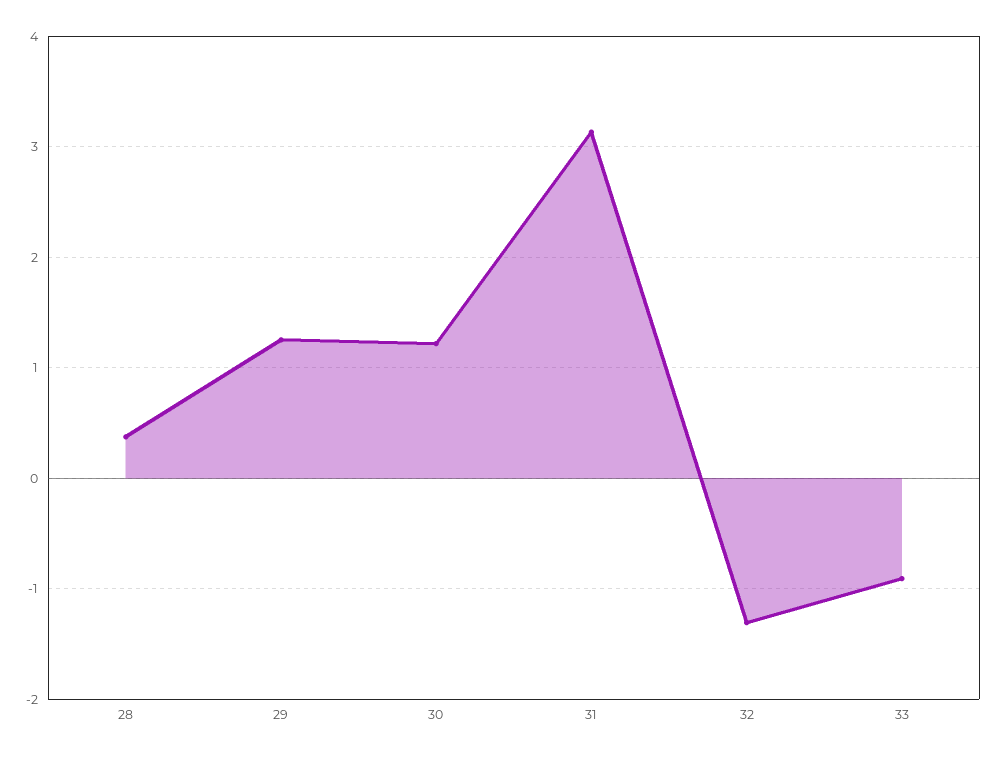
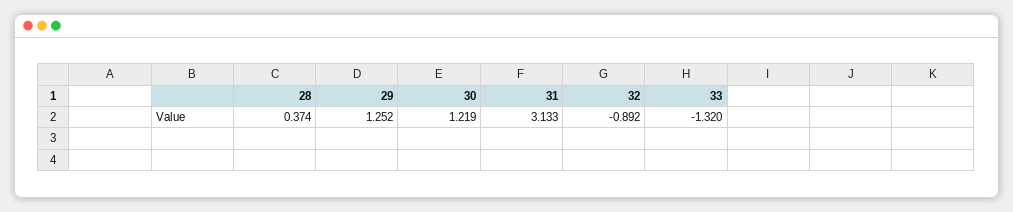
32: -1.3 -> -0.892
33: -0.9 -> -1.32

